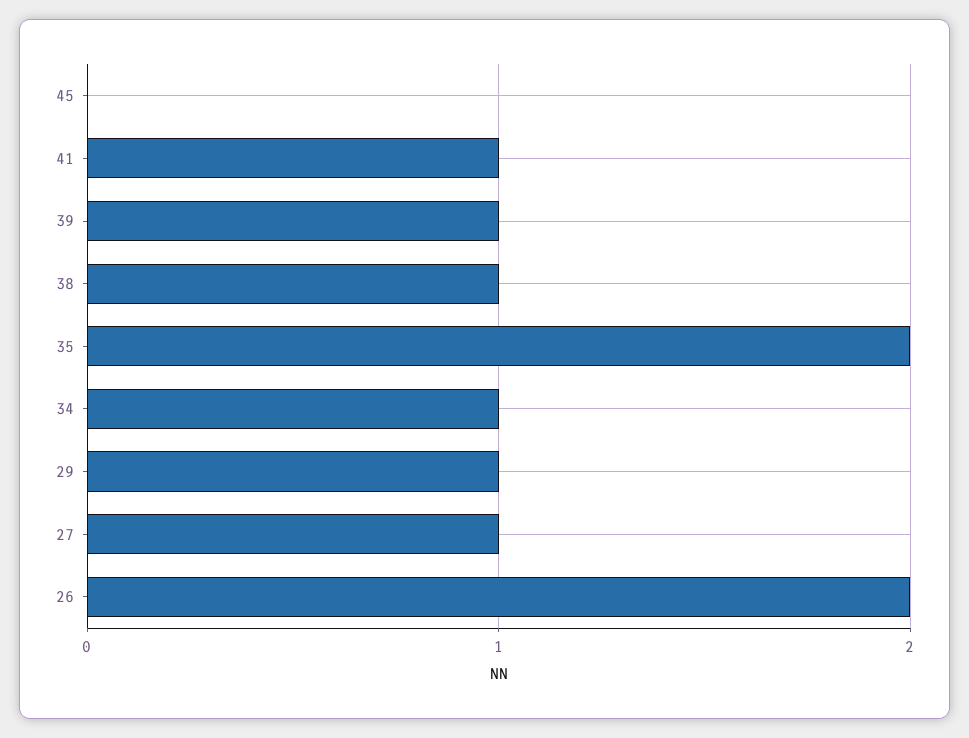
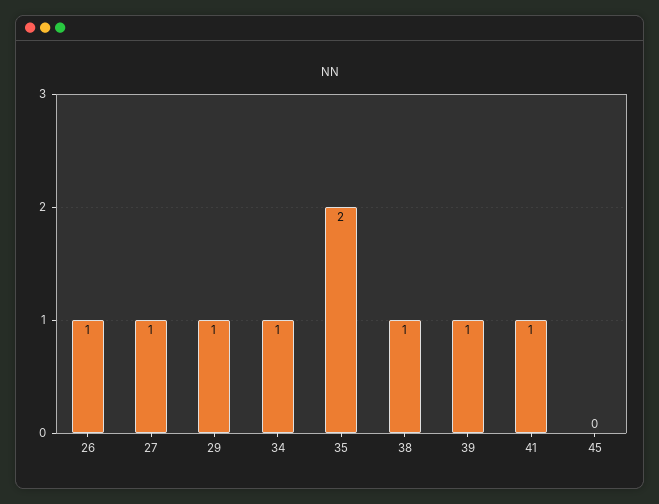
26: 2 -> 1

